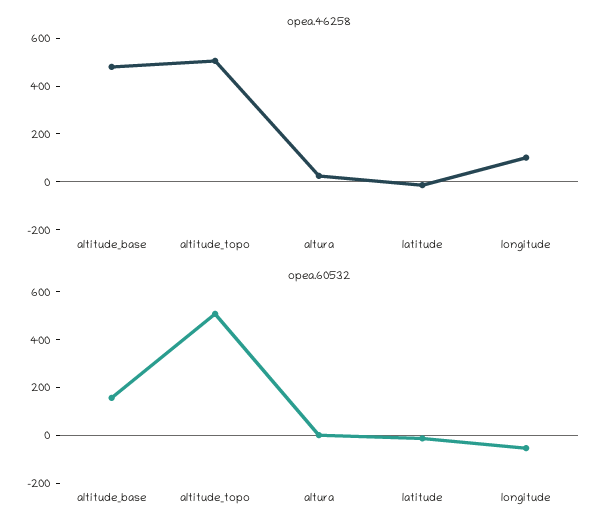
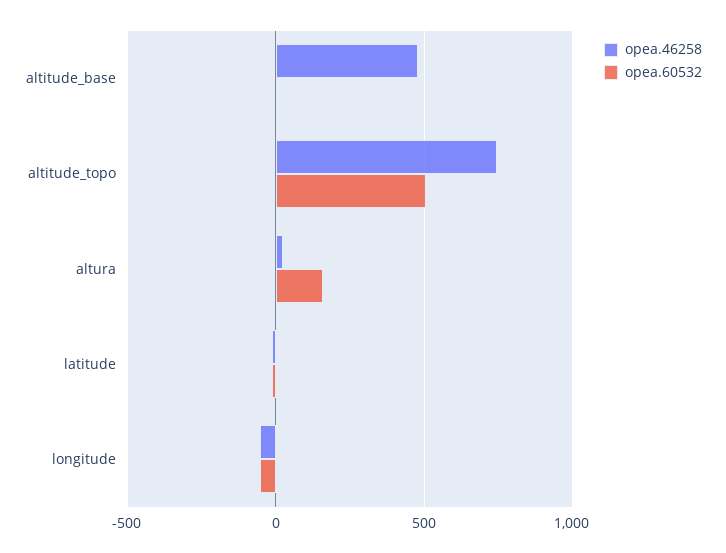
opea.46258, altitude_topo: 500 -> 750
opea.46258, longitude: 100 -> -50
opea.60532, altitude_base: 150 -> 0
opea.60532, altura: 0 -> 150

